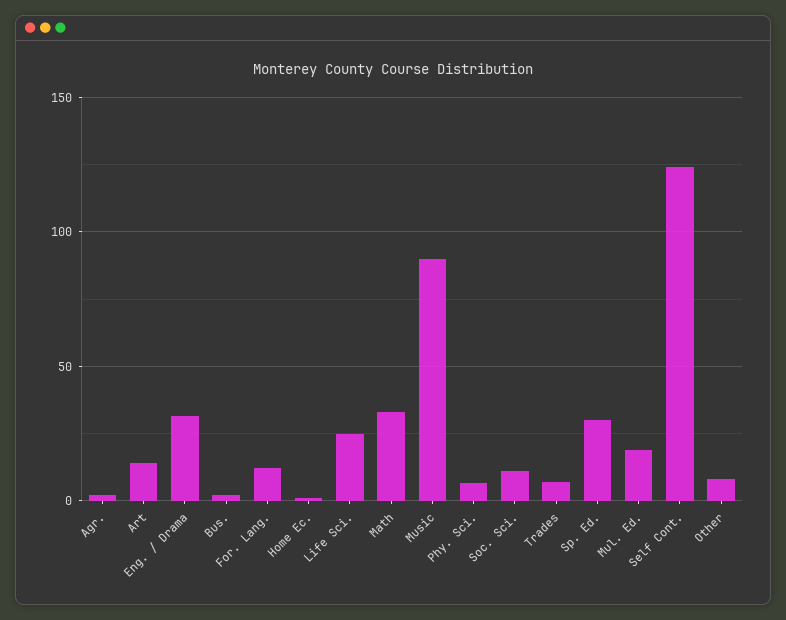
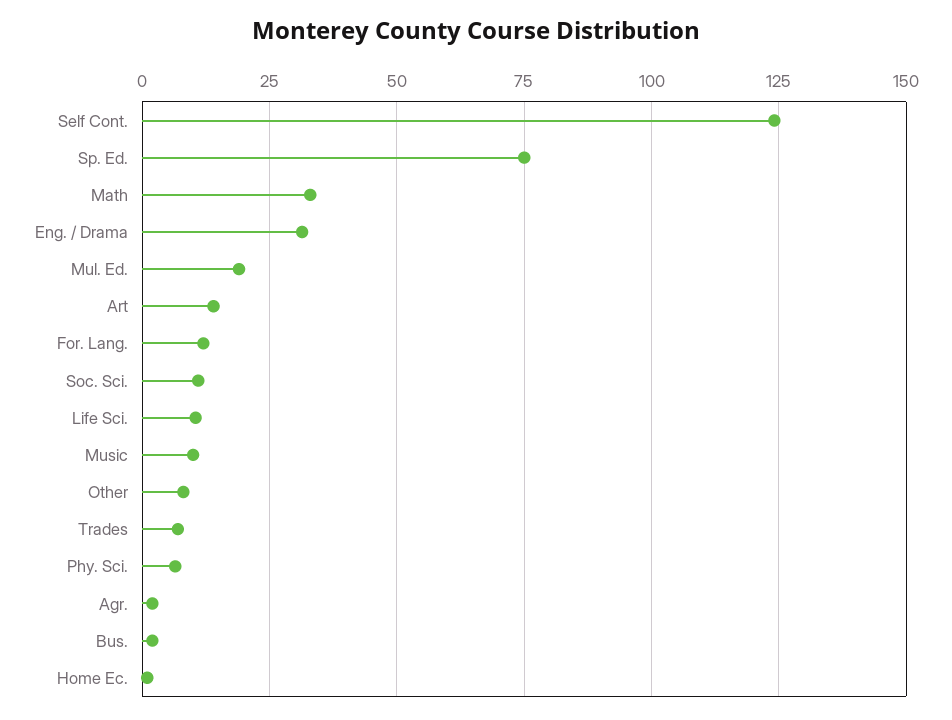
Life Sci.: 25 -> 10
Music: 90 -> 10
Sp. Ed.: 30 -> 75

